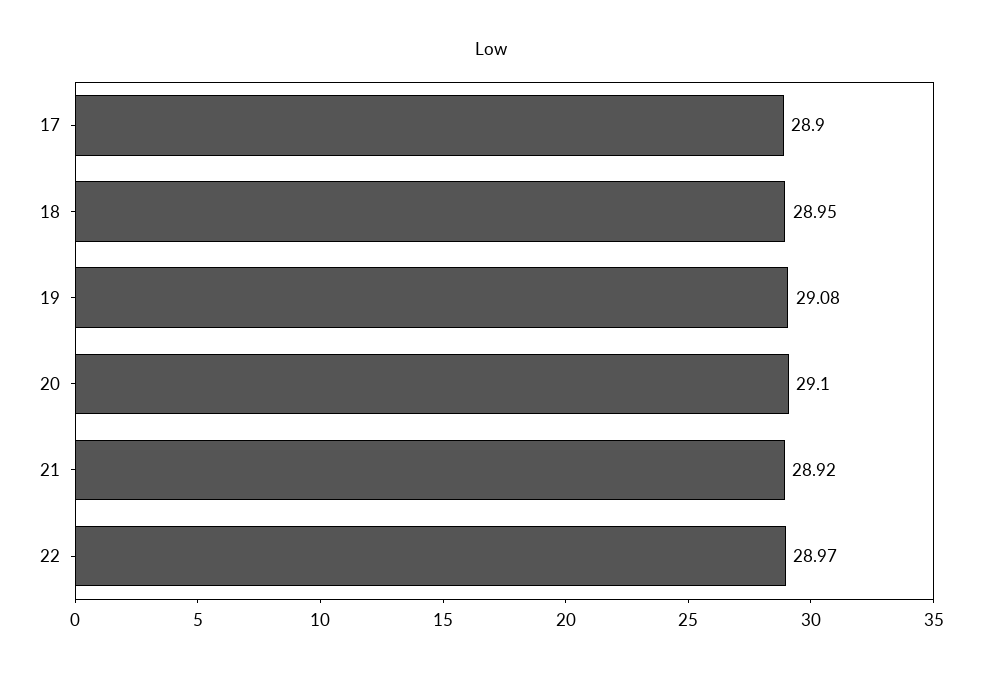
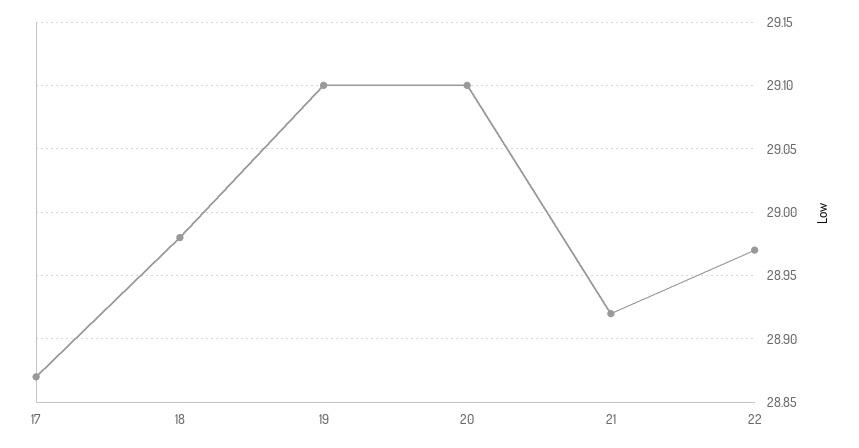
17: 28.9 -> 28.87
18: 28.95 -> 28.98
19: 29.08 -> 29.1

